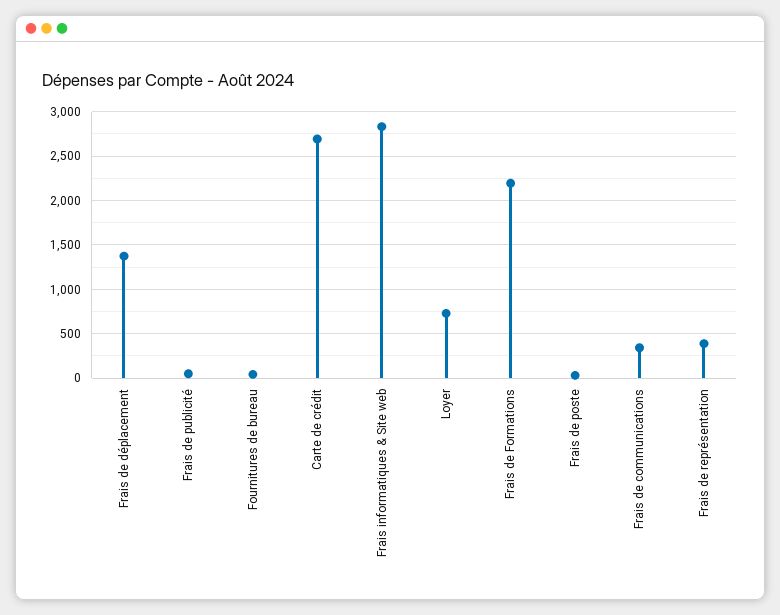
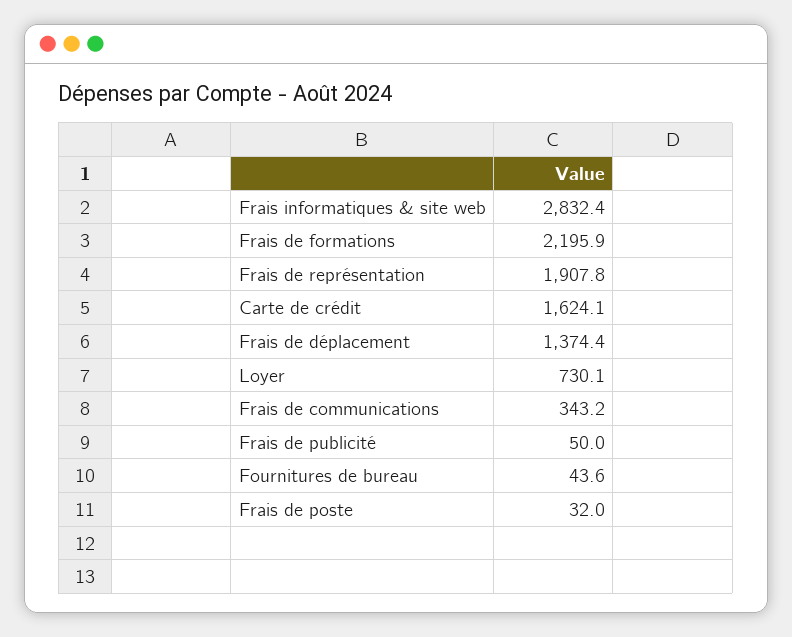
Carte de crédit: 2700 -> 1624.1
Frais de représentation: 400 -> 1907.8

